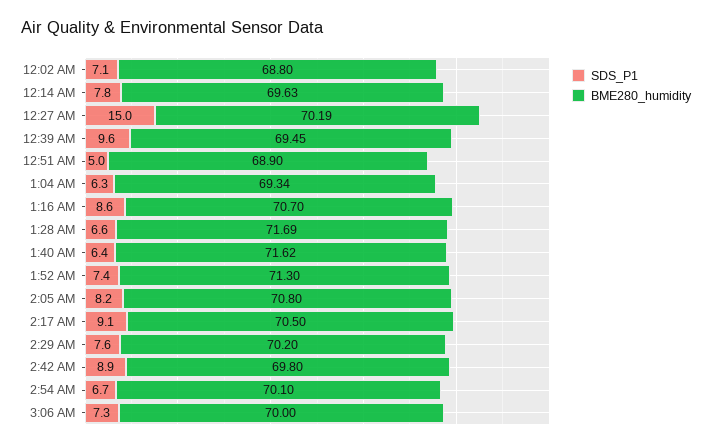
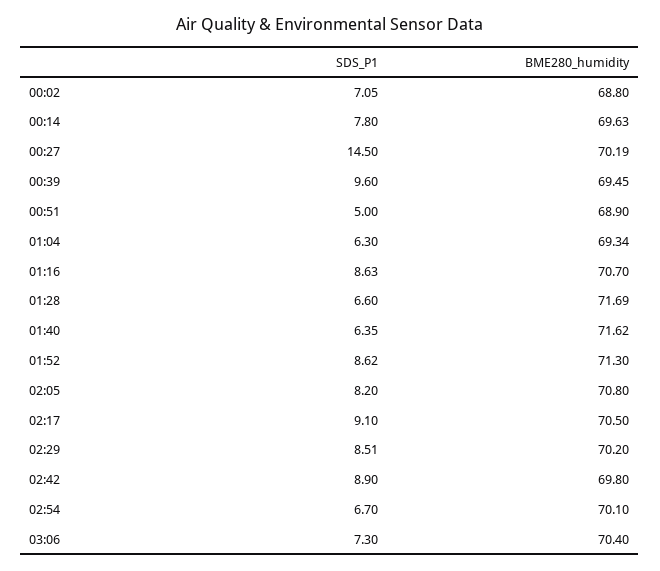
SDS_P1, 12:27 AM: 15 -> 14.5
SDS_P1, 1:52 AM: 7.4 -> 8.62
SDS_P1, 2:29 AM: 7.6 -> 8.51
BME280_humidity, 3:06 AM: 70 -> 70.4

